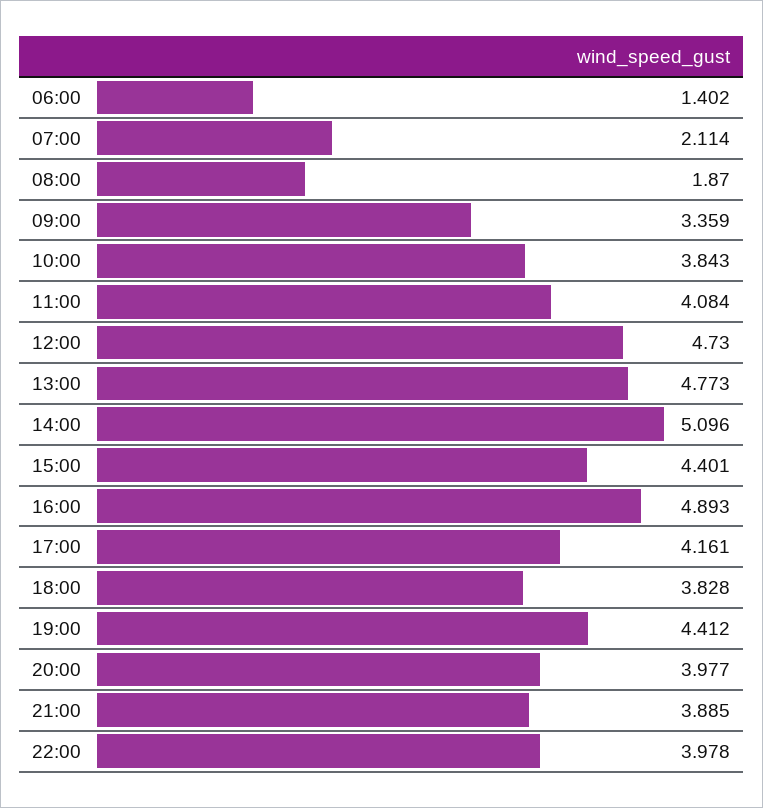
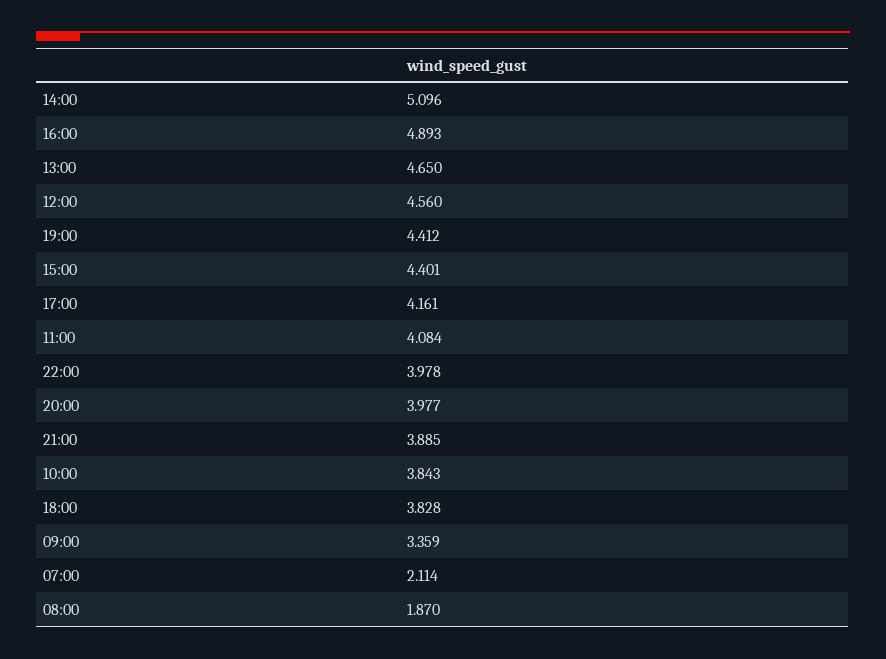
06:00: 1.402 -> none
12:00: 4.73 -> 4.56
13:00: 4.773 -> 4.65

